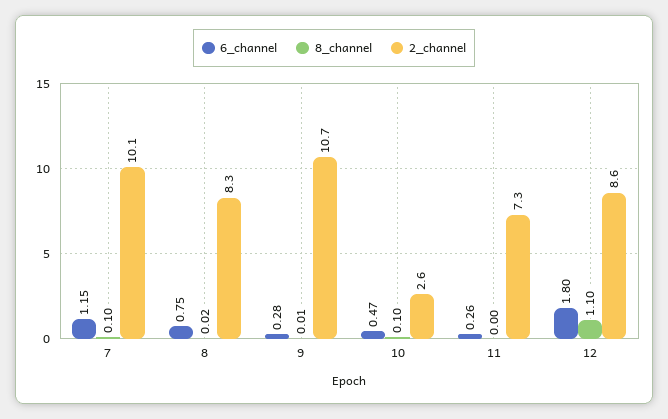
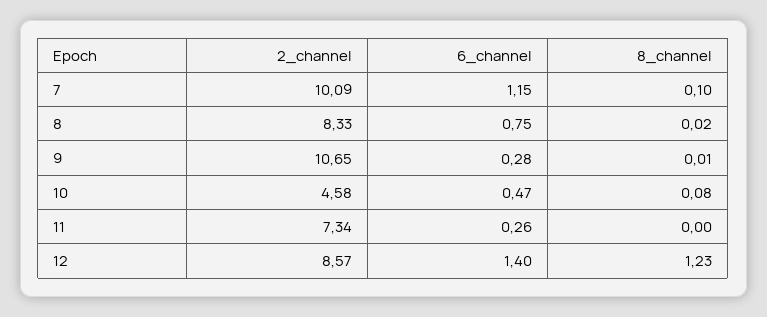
8_channel, 10: 0.1 -> 0.08
2_channel, 10: 2.6 -> 4.58
6_channel, 12: 1.8 -> 1.4
8_channel, 12: 1.1 -> 1.23

